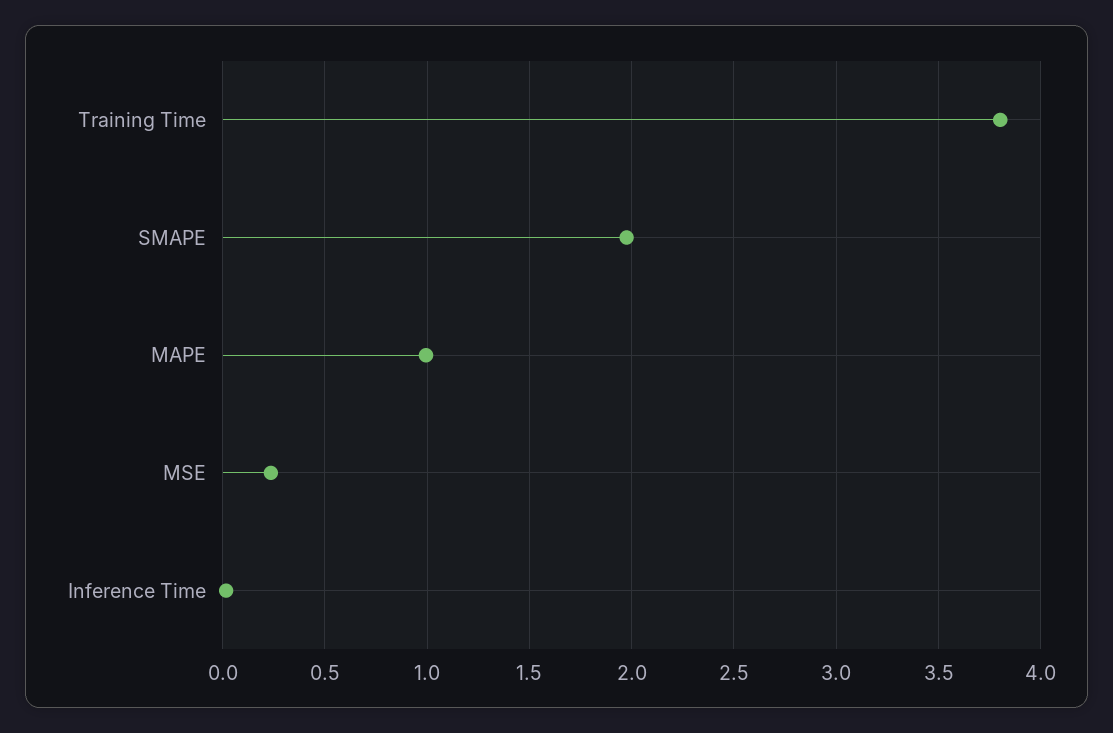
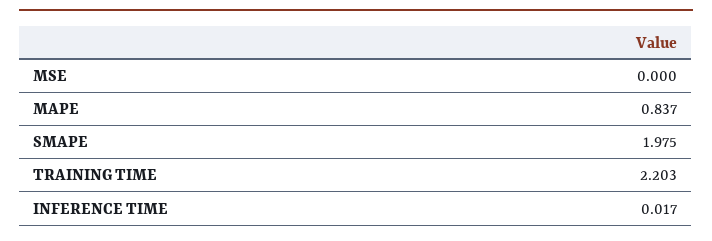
Training Time: 3.8 -> 2.203
MAPE: 1 -> 0.837
MSE: 0.25 -> 0

